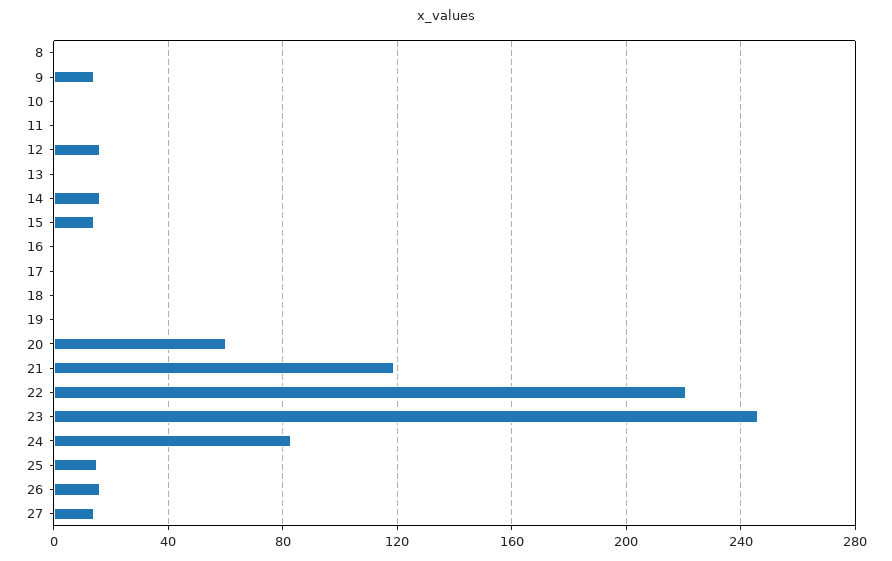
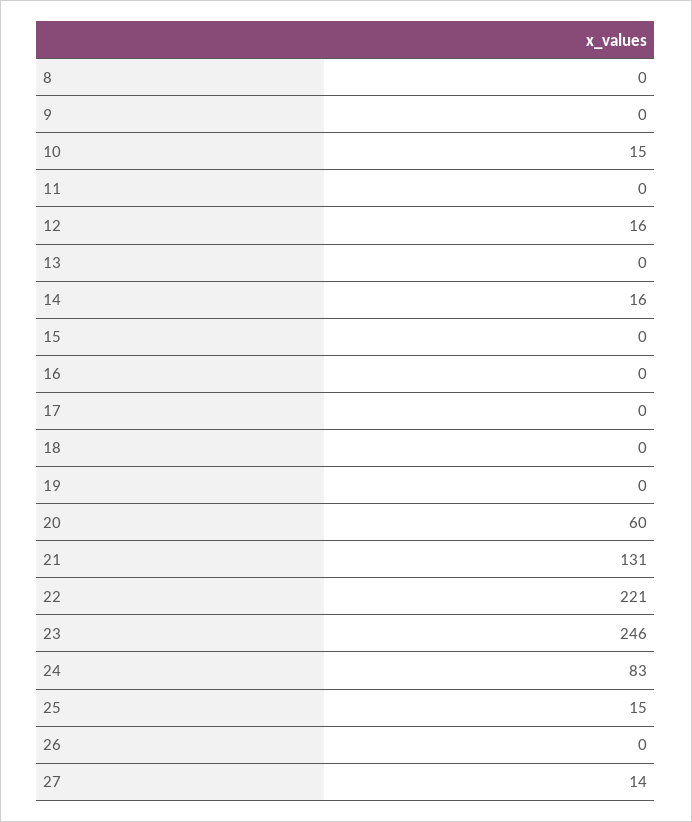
9: 15 -> 0
10: 0 -> 15
15: 15 -> 0
21: 120 -> 131
26: 15 -> 0

